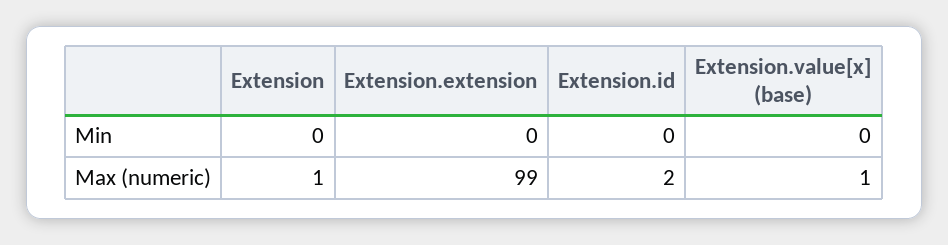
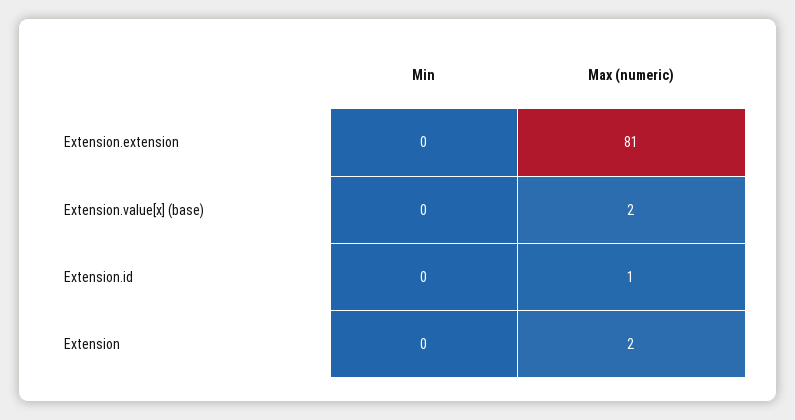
Extension, Max (numeric): 1 -> 2
Extension.extension, Max (numeric): 99 -> 81
Extension.id, Max (numeric): 2 -> 1
Extension.value[x] (base), Max (numeric): 1 -> 2

